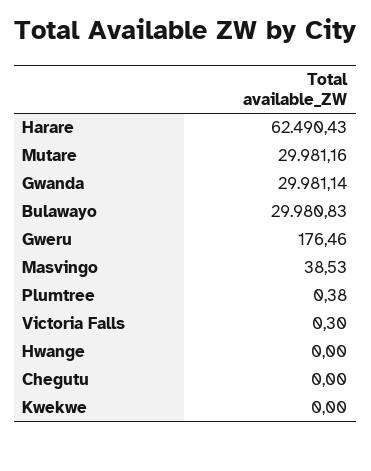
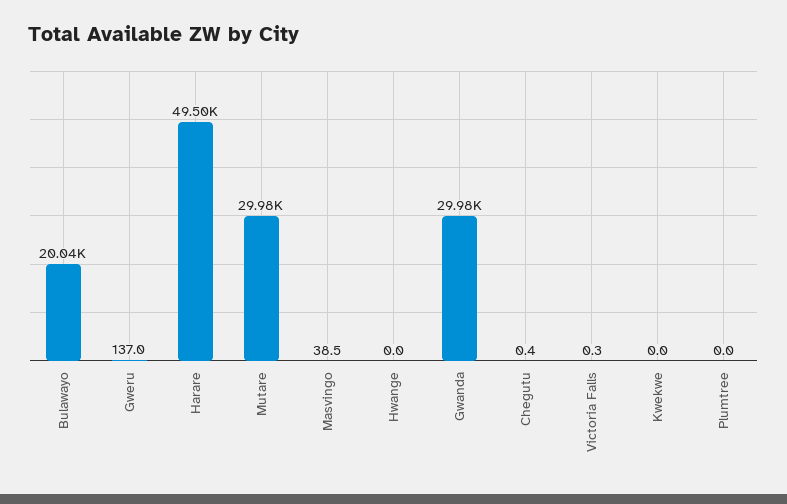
Harare: 62490.43 -> 49500
Bulawayo: 29980.83 -> 20040
Gweru: 176.46 -> 137
Plumtree: 0.38 -> 0
Chegutu: 0 -> 0.4

